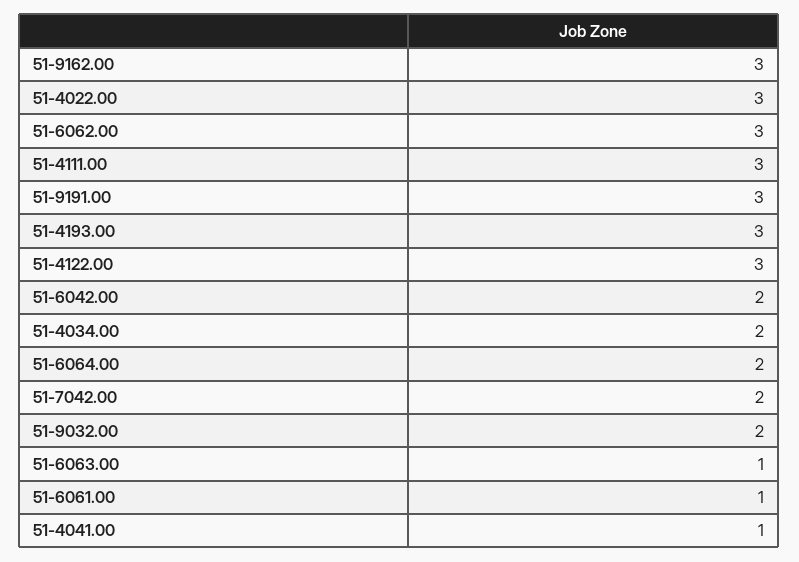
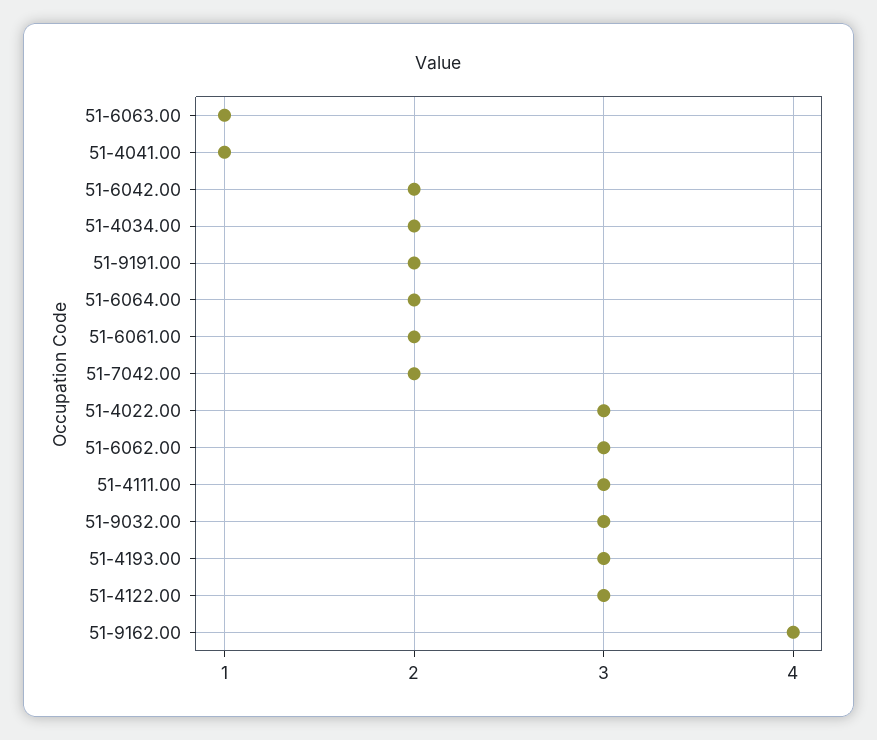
51-9162.00: 3 -> 4
51-9191.00: 3 -> 2
51-9032.00: 2 -> 3
51-6061.00: 1 -> 2

